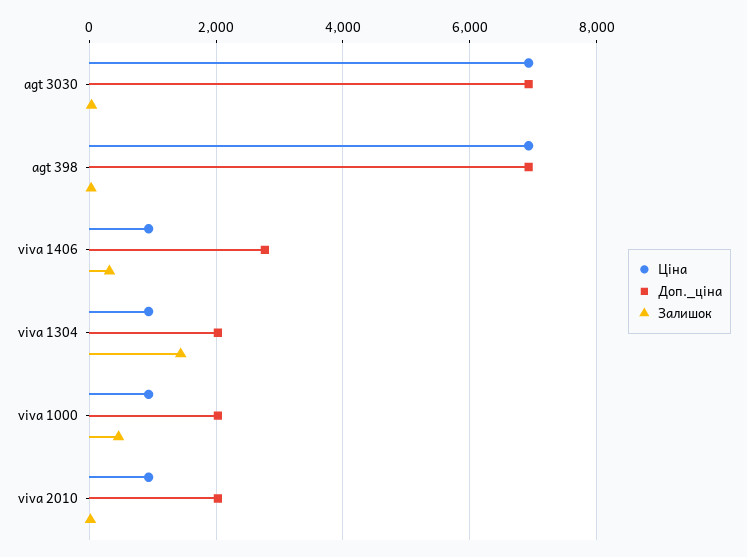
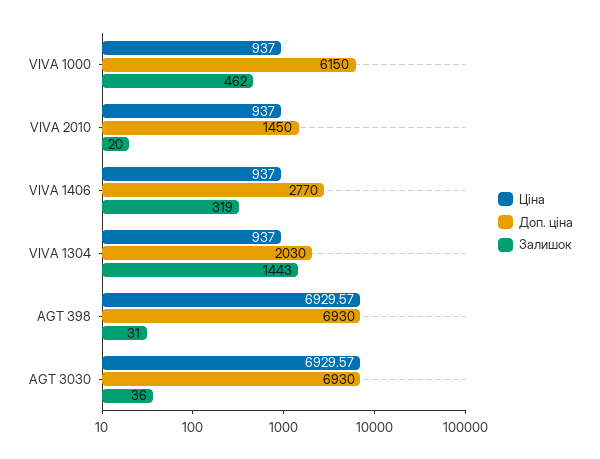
Доп._ціна, viva 1000: 2000 -> 6150
Доп._ціна, viva 2010: 2000 -> 1450

